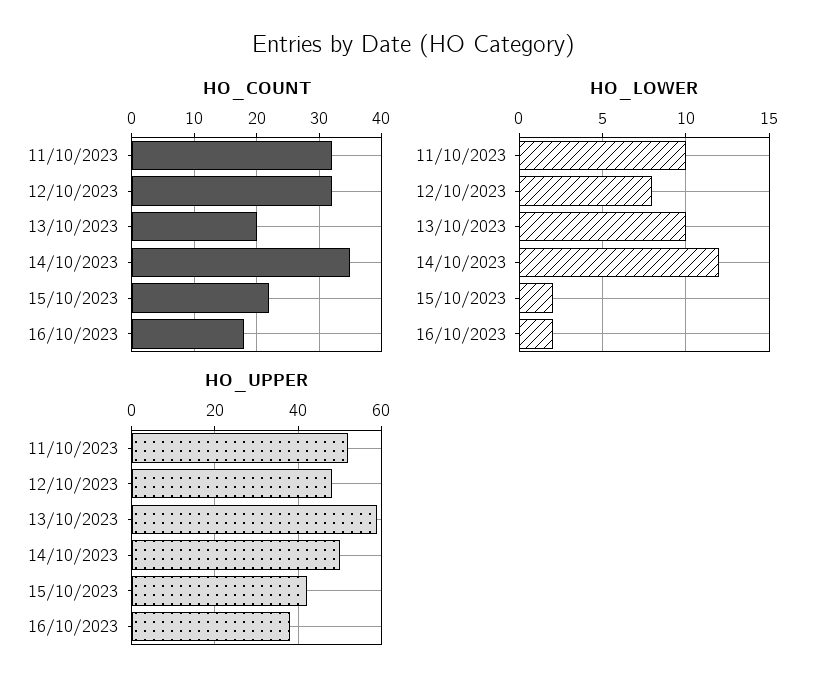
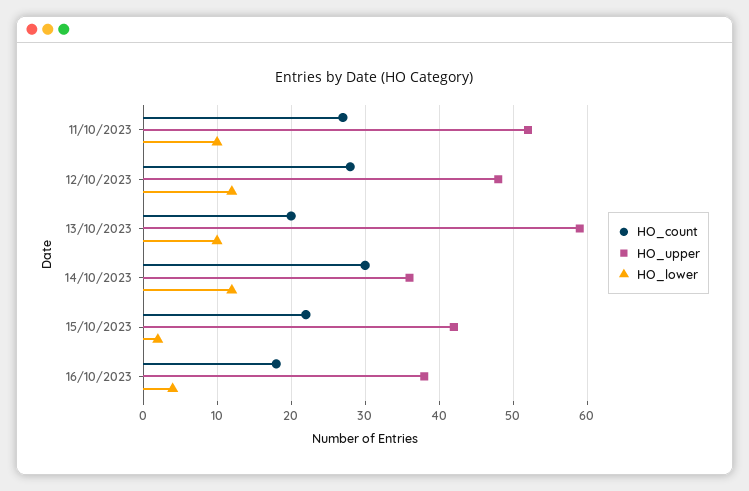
HO_COUNT, 11/10/2023: 32 -> 27
HO_COUNT, 12/10/2023: 32 -> 28
HO_COUNT, 14/10/2023: 35 -> 30
HO_LOWER, 12/10/2023: 8 -> 12
HO_LOWER, 16/10/2023: 2 -> 4
HO_UPPER, 14/10/2023: 50 -> 36

